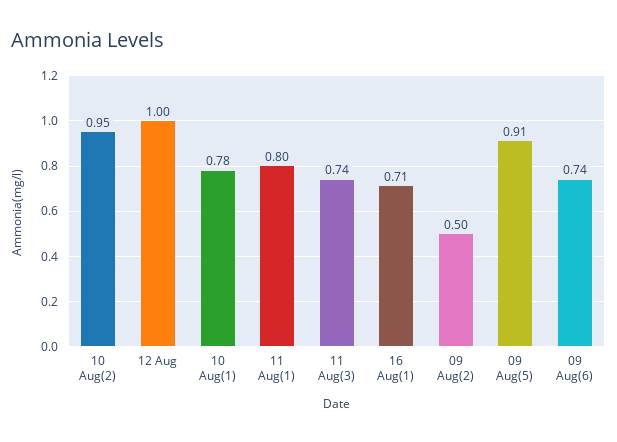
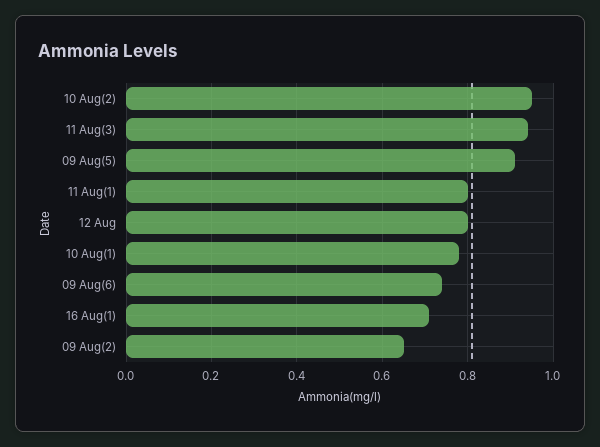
12 Aug: 1 -> 0.8
11 Aug(3): 0.74 -> 0.95
09 Aug(2): 0.5 -> 0.65

